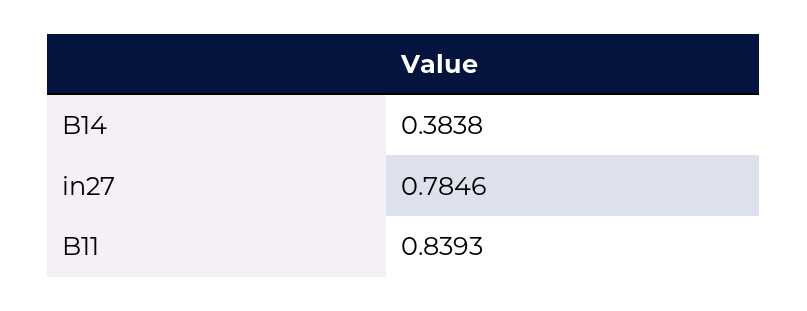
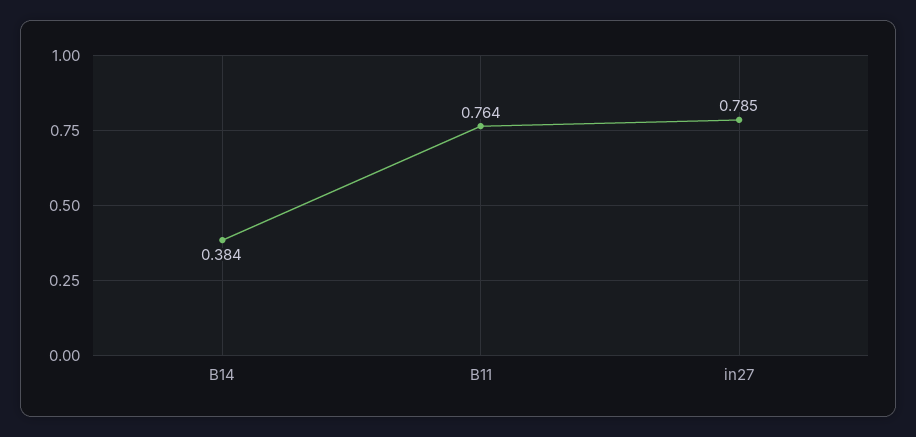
B11: 0.8393 -> 0.764

